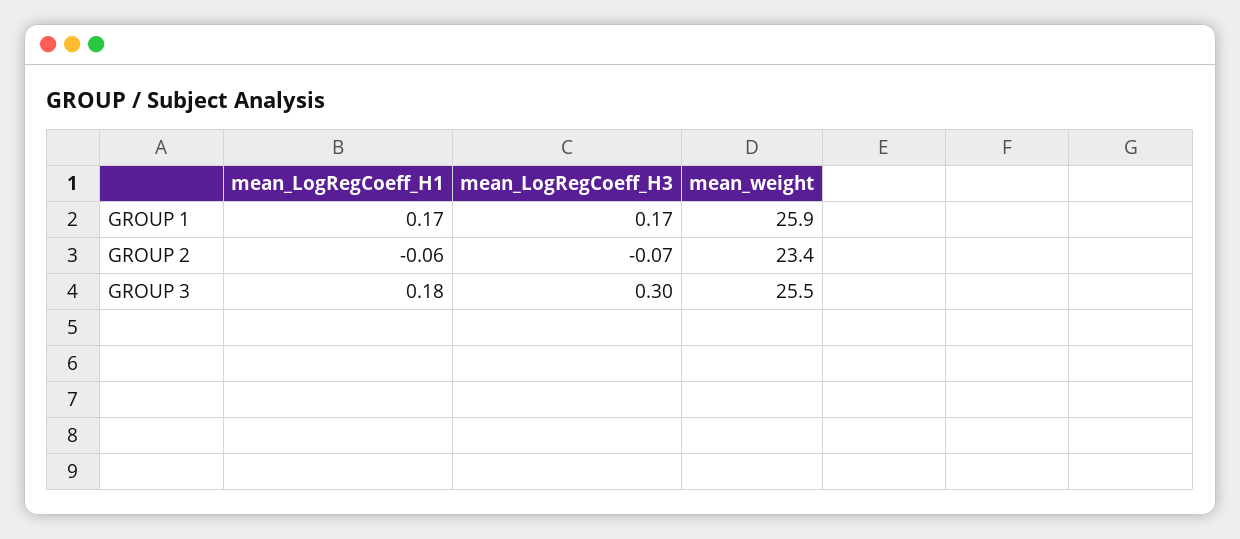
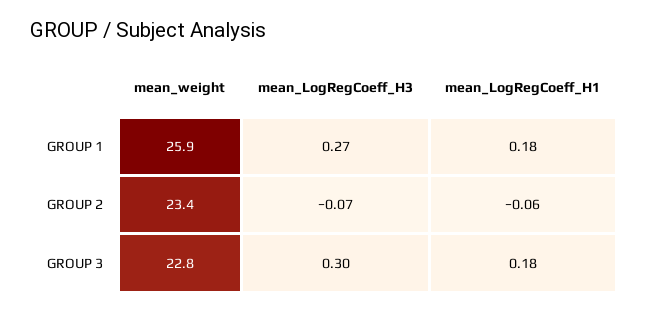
mean_LogRegCoeff_H1, GROUP 1: 0.17 -> 0.18
mean_LogRegCoeff_H3, GROUP 1: 0.17 -> 0.27
mean_weight, GROUP 3: 25.5 -> 22.8

